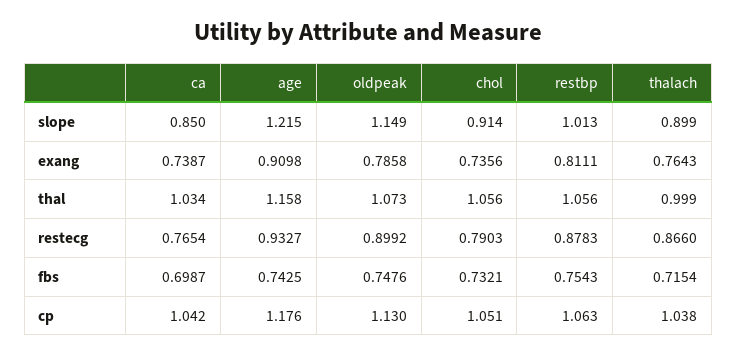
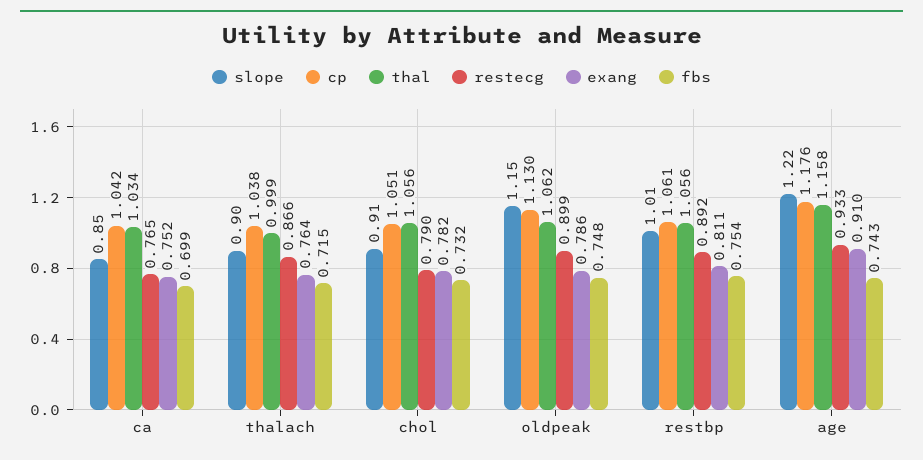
exang, ca: 0.7387 -> 0.752
exang, chol: 0.7356 -> 0.782
thal, oldpeak: 1.073 -> 1.062
restecg, restbp: 0.8783 -> 0.892
cp, restbp: 1.063 -> 1.061

